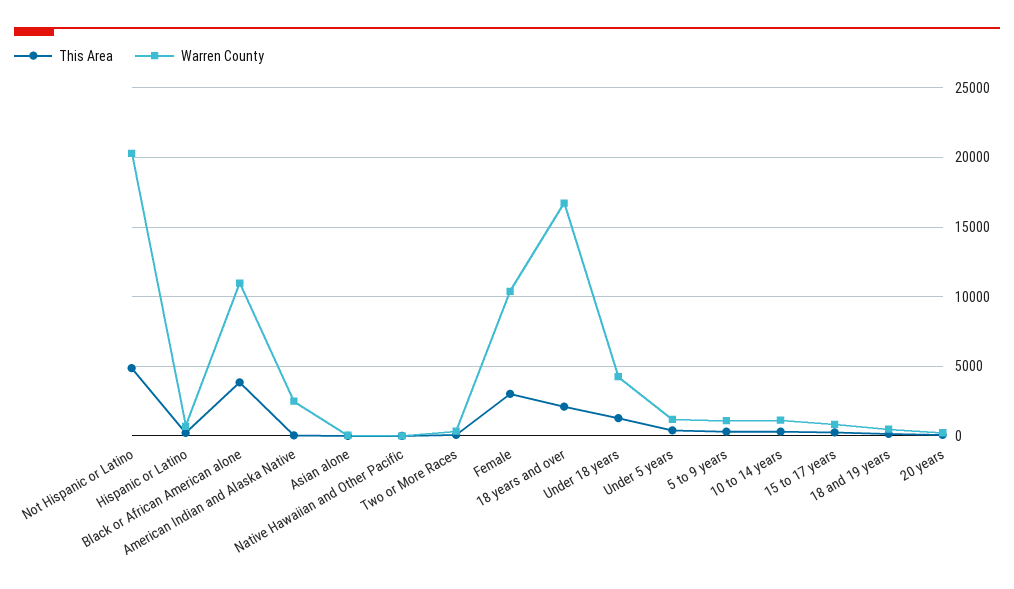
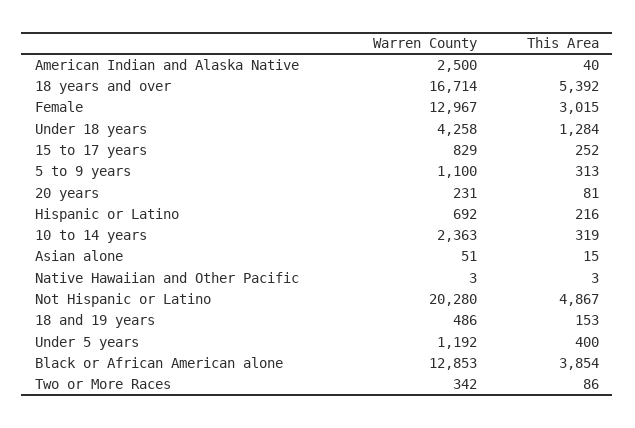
Warren County, Black or African American alone: 11000 -> 12853
Warren County, Female: 10500 -> 12967
This Area, 18 years and over: 2000 -> 5392
Warren County, 10 to 14 years: 1000 -> 2363

